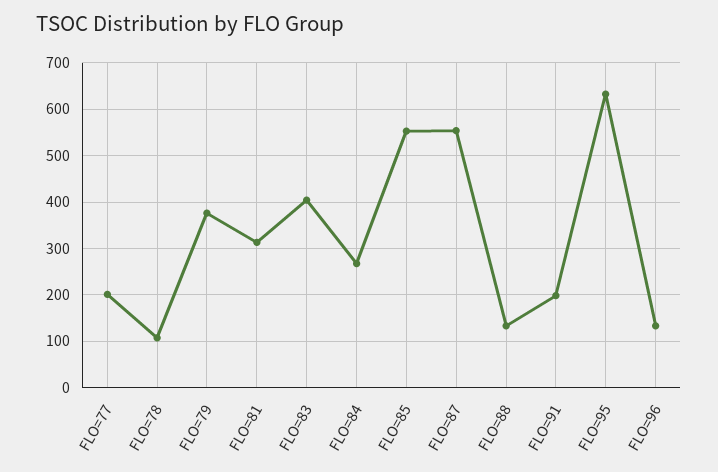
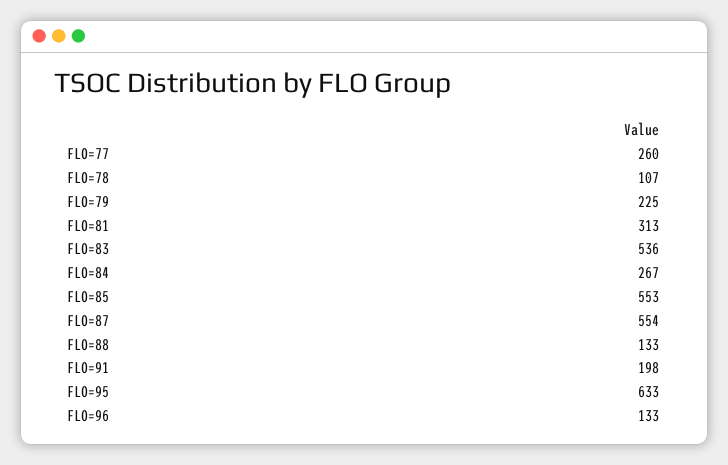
FLO=77: 200 -> 260
FLO=79: 380 -> 225
FLO=83: 400 -> 536

